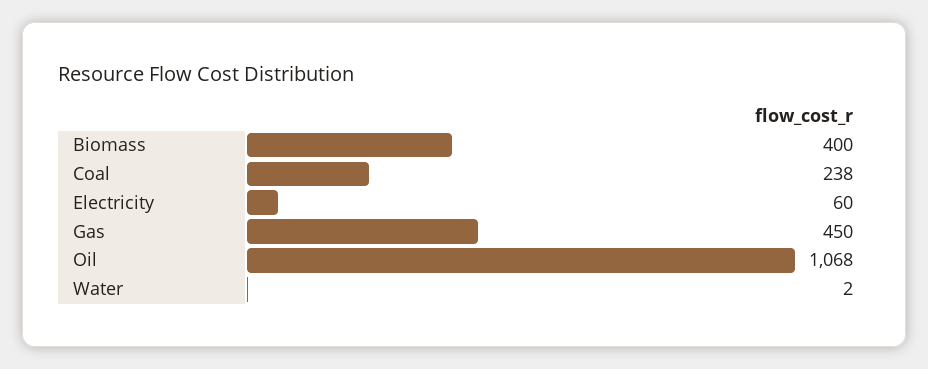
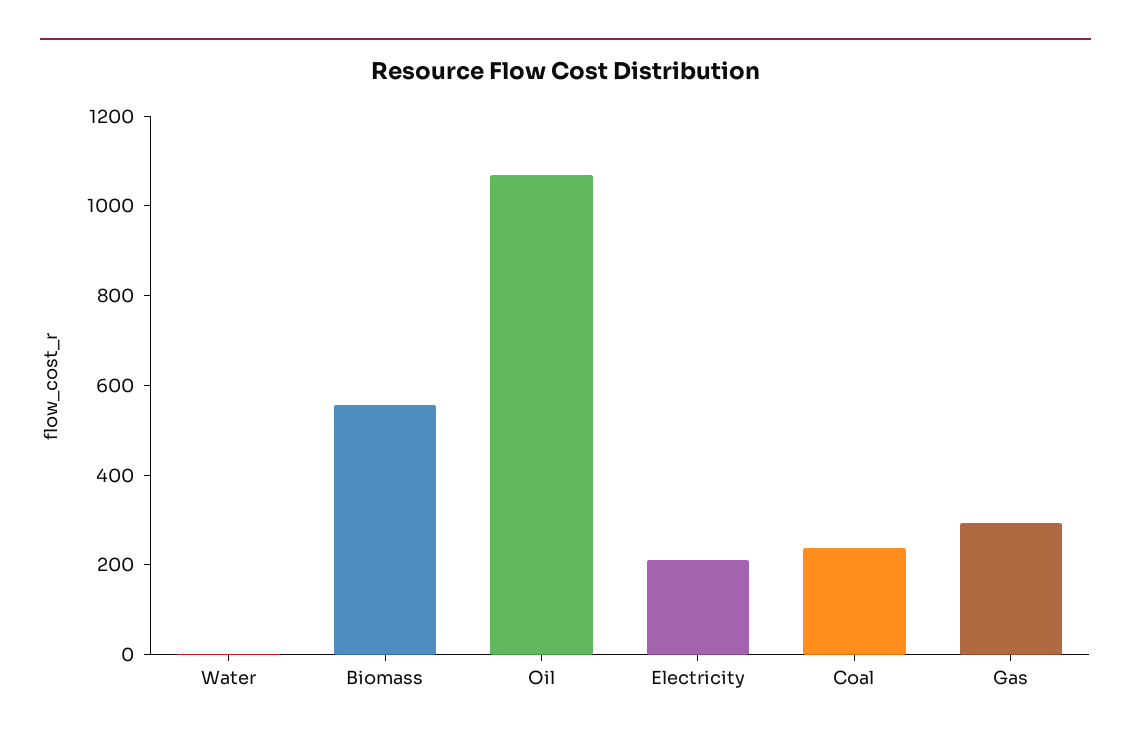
Biomass: 400 -> 550
Electricity: 60 -> 200
Gas: 450 -> 300

